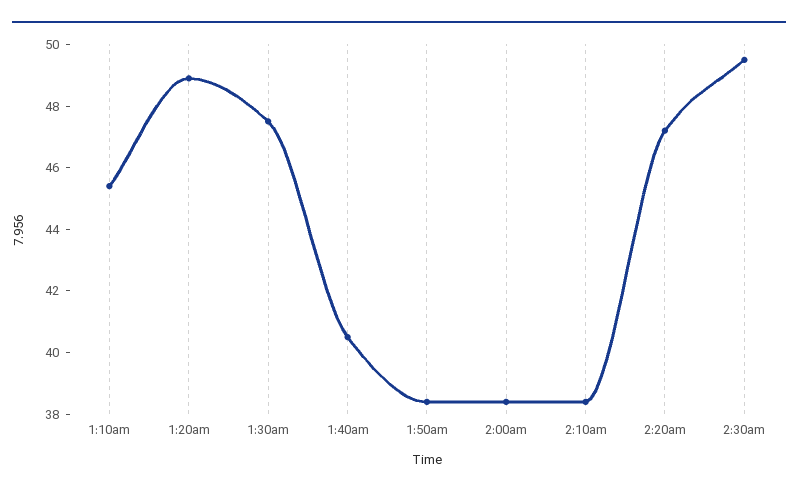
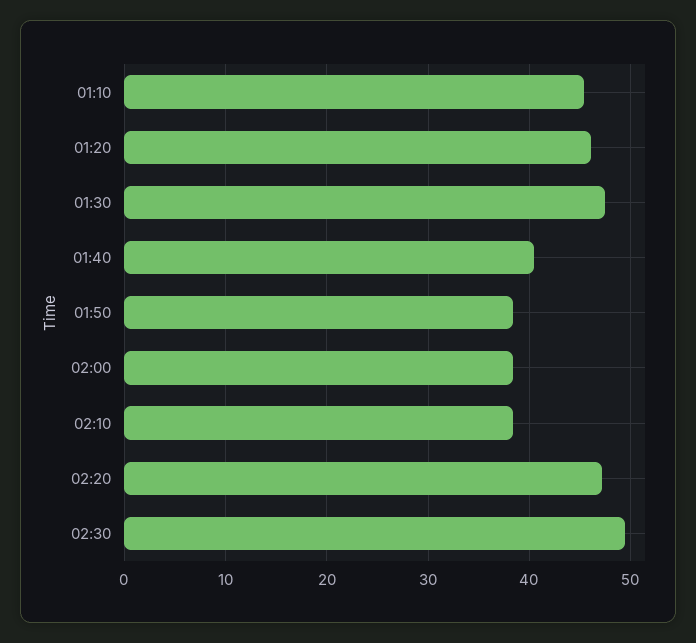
1:20am: 49 -> 46

